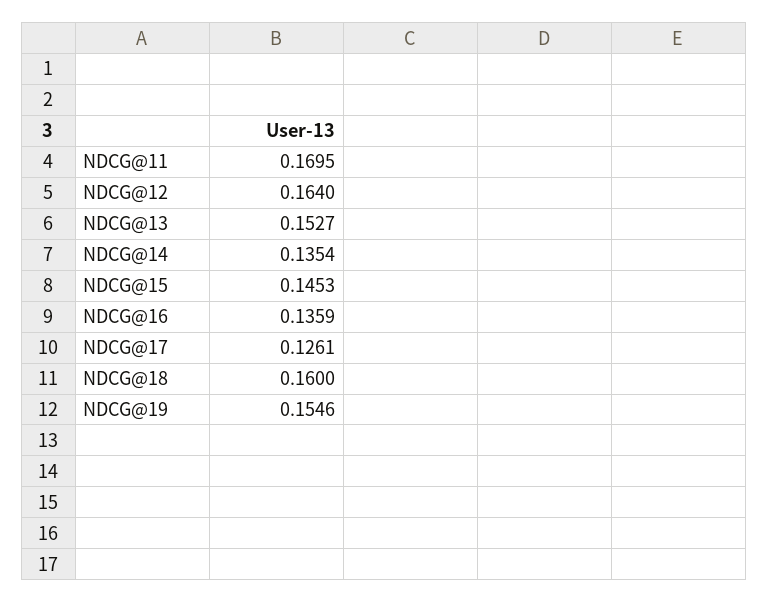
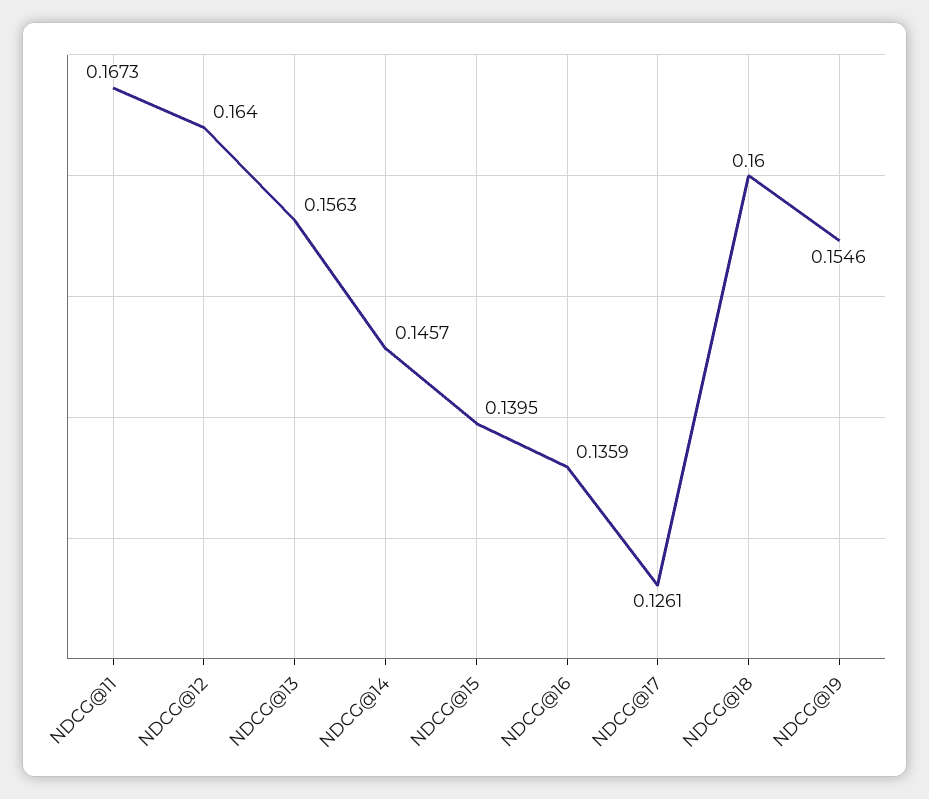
NDCG@11: 0.1695 -> 0.1673
NDCG@13: 0.1527 -> 0.1563
NDCG@14: 0.1354 -> 0.1457
NDCG@15: 0.1453 -> 0.1395

